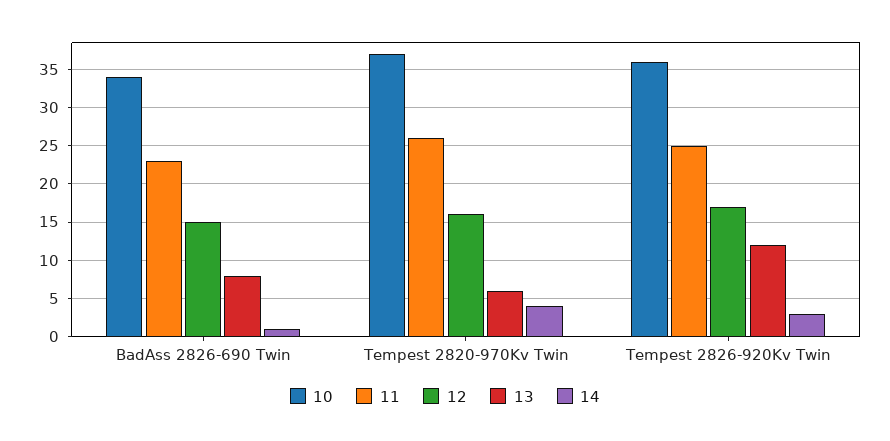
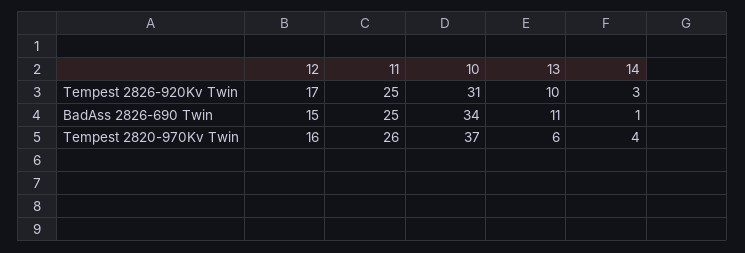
11, BadAss 2826-690 Twin: 23 -> 25
13, BadAss 2826-690 Twin: 8 -> 11
10, Tempest 2826-920Kv Twin: 36 -> 31
13, Tempest 2826-920Kv Twin: 12 -> 10

